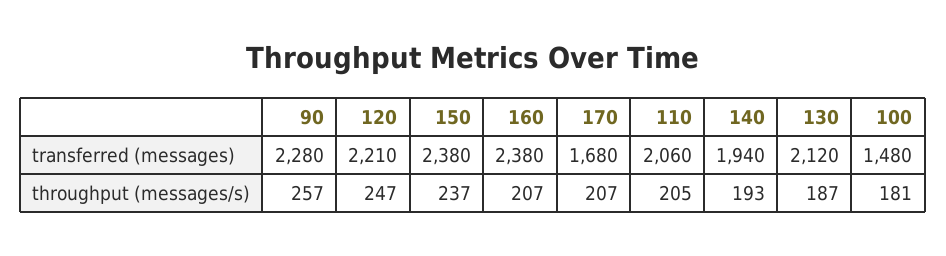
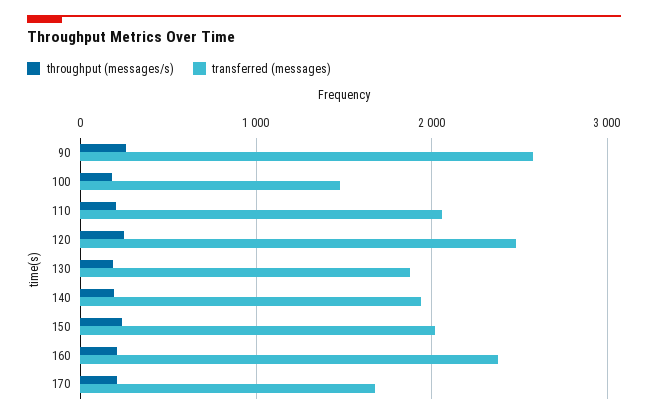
transferred (messages), 90: 2280 -> 2600
transferred (messages), 120: 2210 -> 2500
transferred (messages), 150: 2380 -> 2000
transferred (messages), 130: 2120 -> 1900

